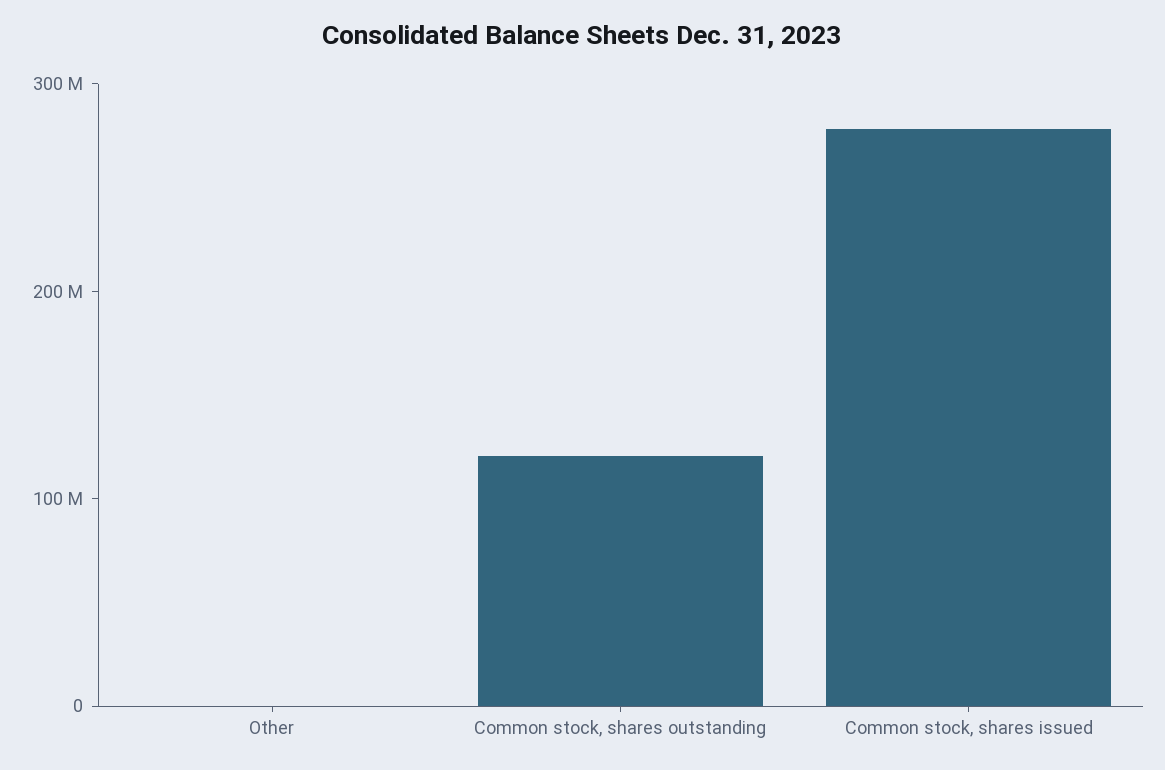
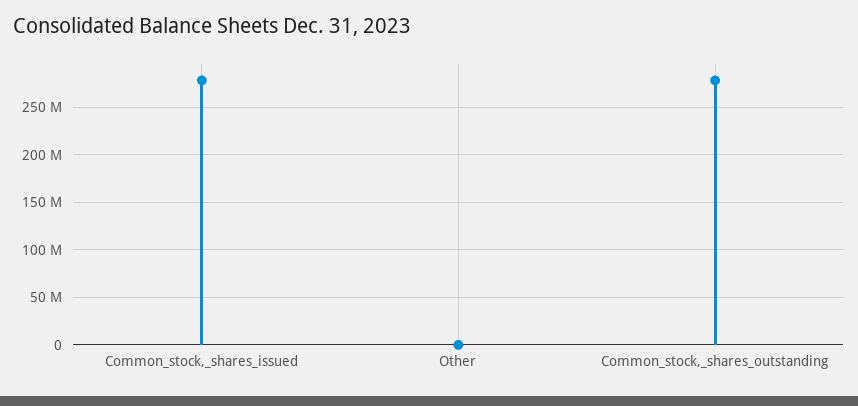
Common stock, shares outstanding: 120000000 -> 280000000

